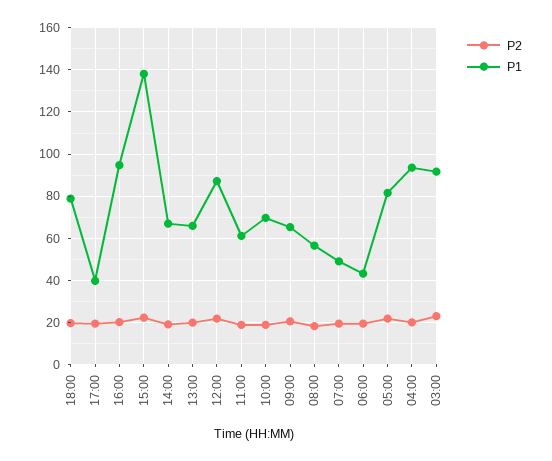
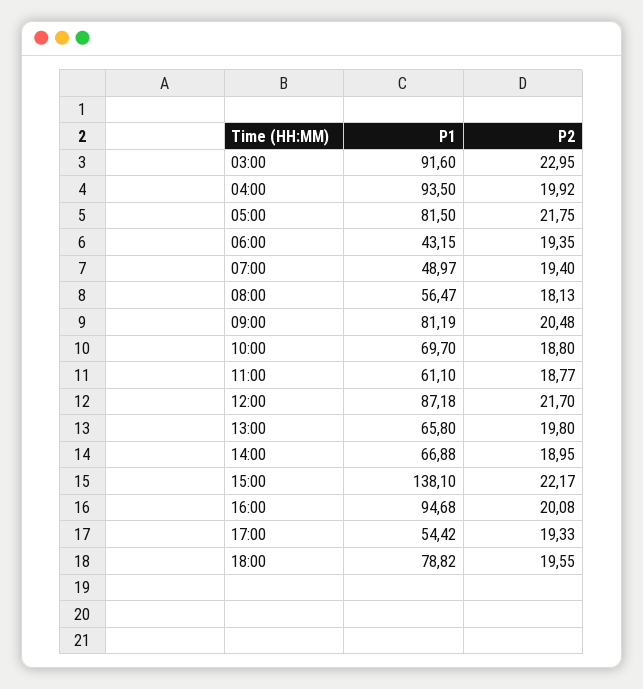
P1, 17:00: 40 -> 54.42
P1, 09:00: 65 -> 81.19

